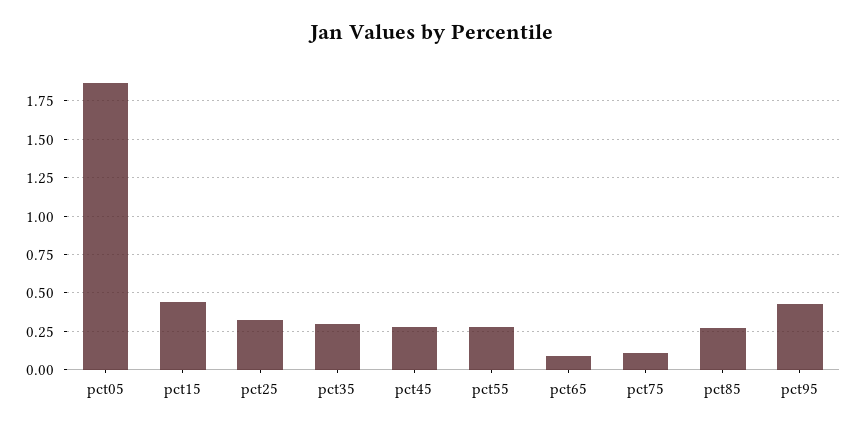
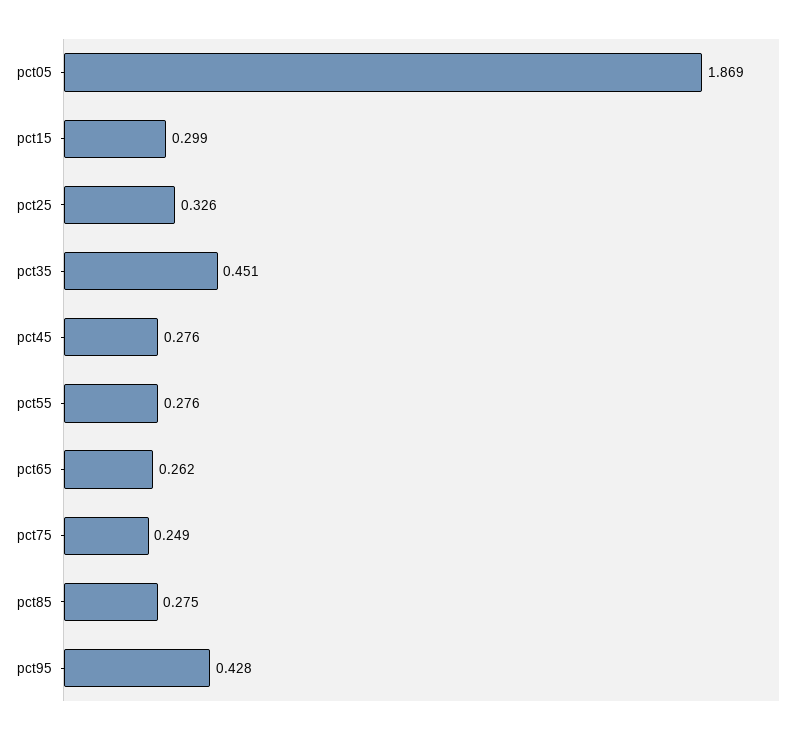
pct15: 0.45 -> 0.299
pct35: 0.3 -> 0.451
pct65: 0.1 -> 0.262
pct75: 0.1 -> 0.249

